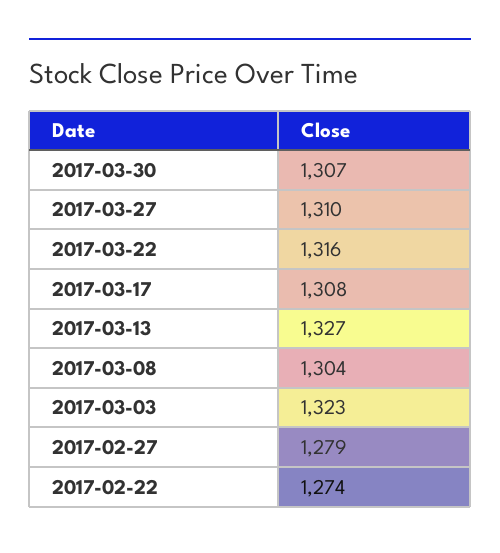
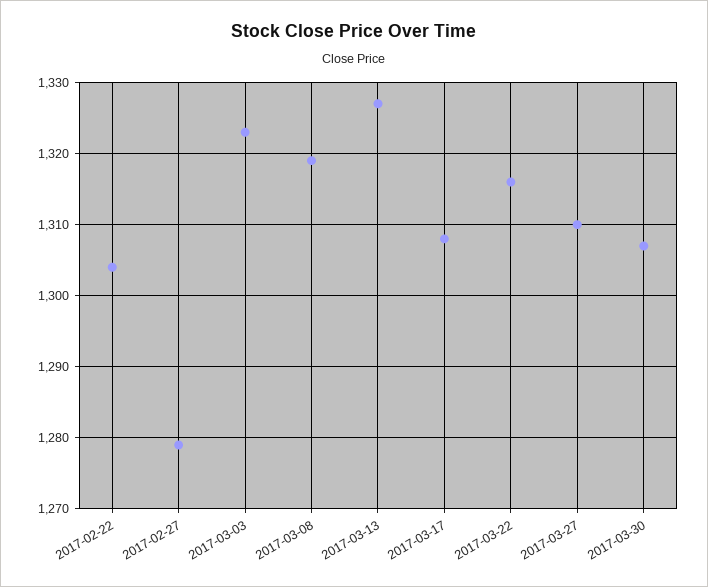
2017-03-08: 1304 -> 1319
2017-02-22: 1274 -> 1304

